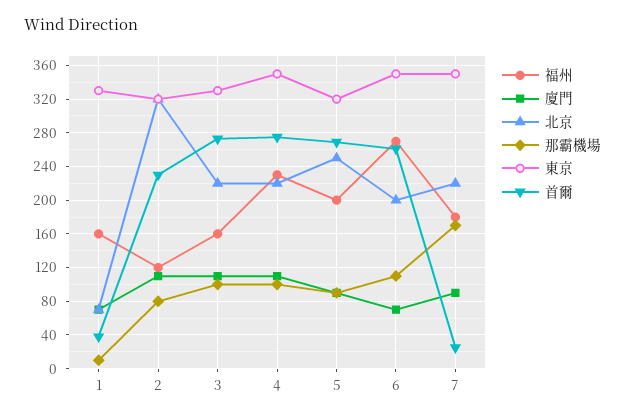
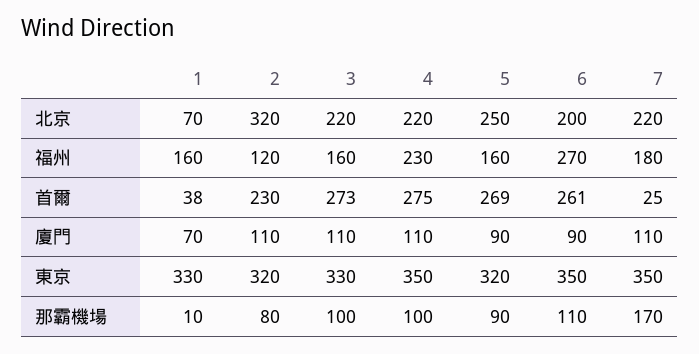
福州, 5: 200 -> 160
廈門, 6: 70 -> 90
廈門, 7: 90 -> 110

